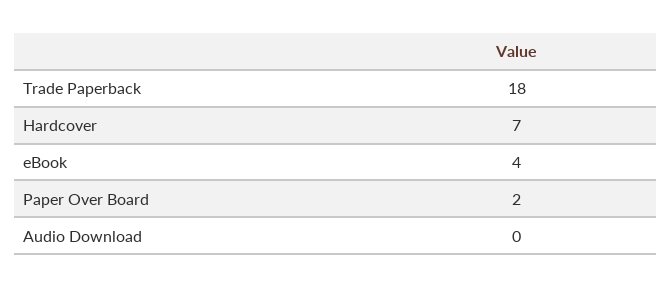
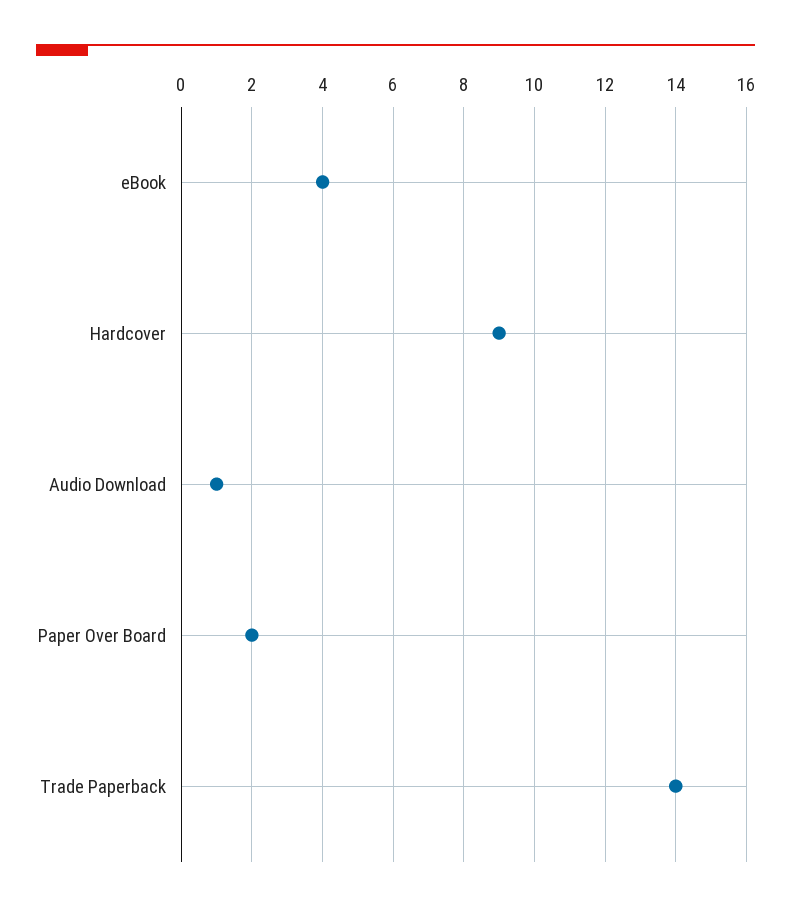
Trade Paperback: 18 -> 14
Hardcover: 7 -> 9
Audio Download: 0 -> 1

